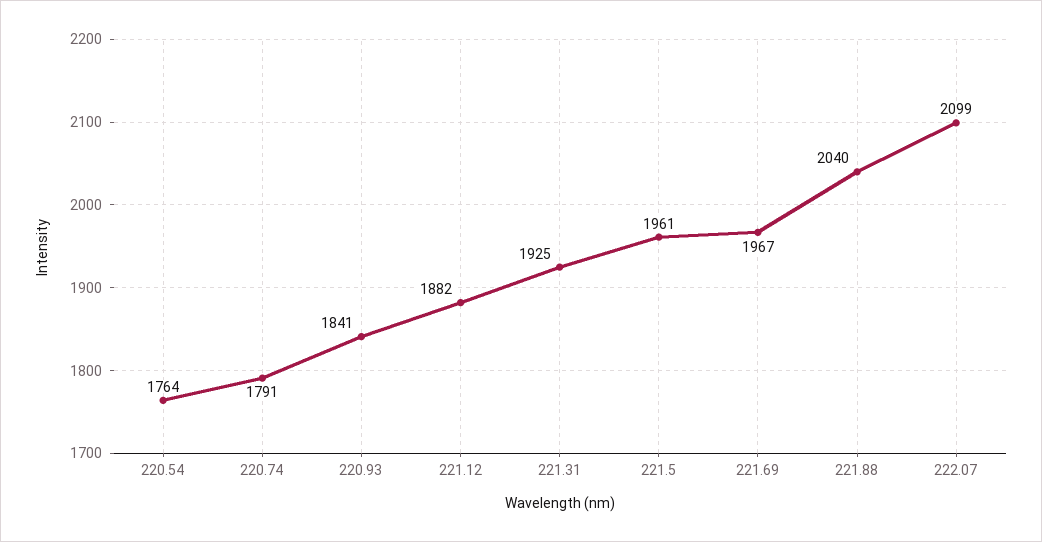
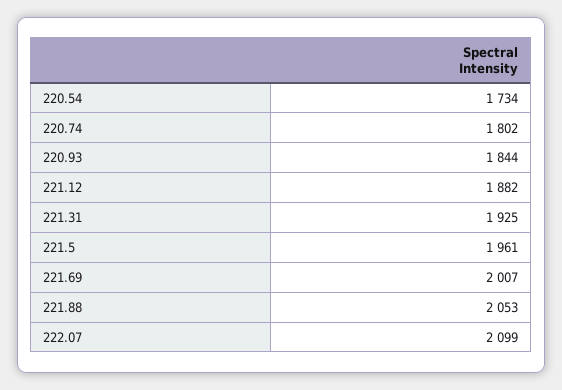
220.54: 1764 -> 1734
220.74: 1791 -> 1802
220.93: 1841 -> 1844
221.69: 1967 -> 2007
221.88: 2040 -> 2053

